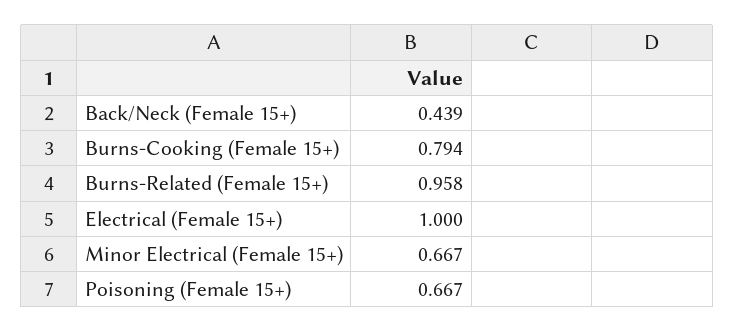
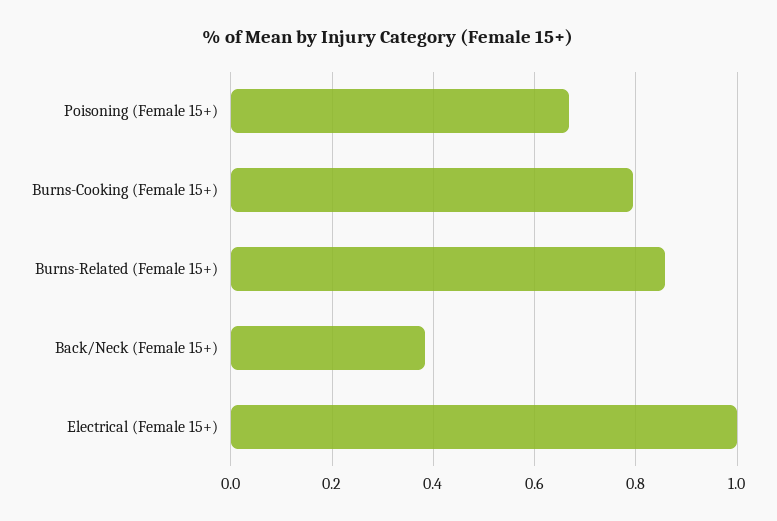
Back/Neck (Female 15+): 0.439 -> 0.38
Burns-Related (Female 15+): 0.958 -> 0.86
Minor Electrical (Female 15+): 0.667 -> none

